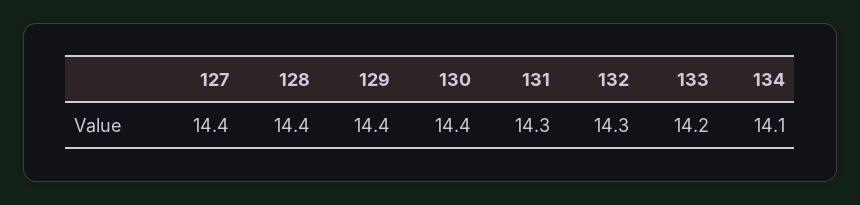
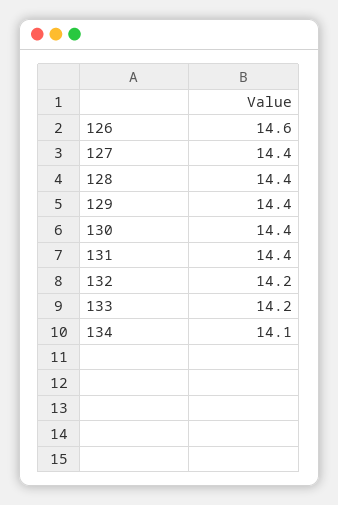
131: 14.3 -> 14.4
132: 14.3 -> 14.2
126: none -> 14.6

